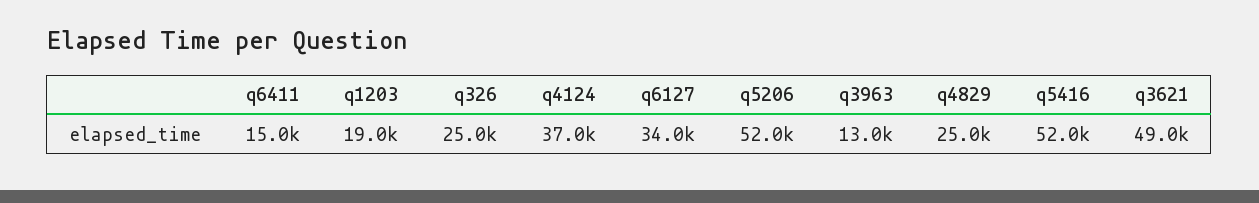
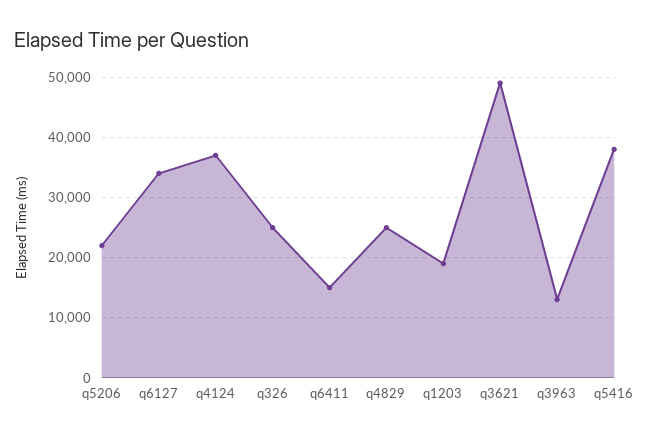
q5206: 52000 -> 22000
q5416: 52000 -> 38000

